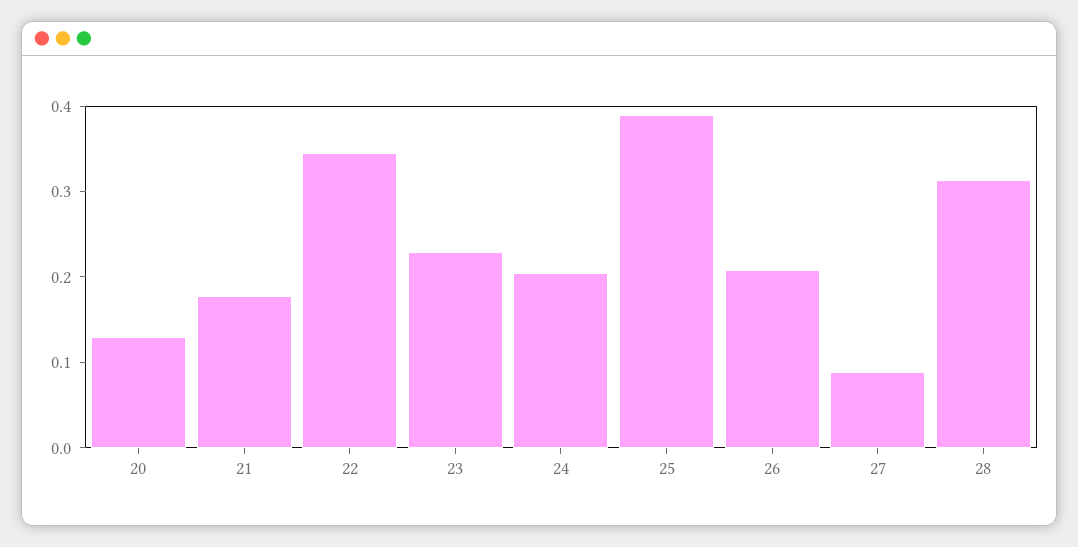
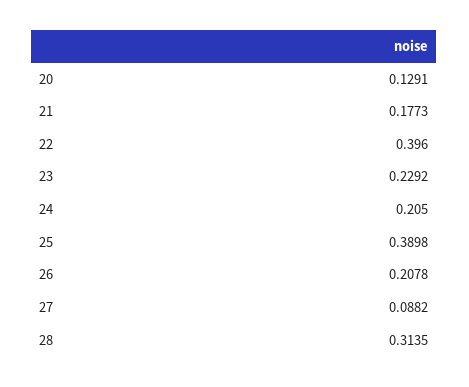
22: 0.34 -> 0.396

